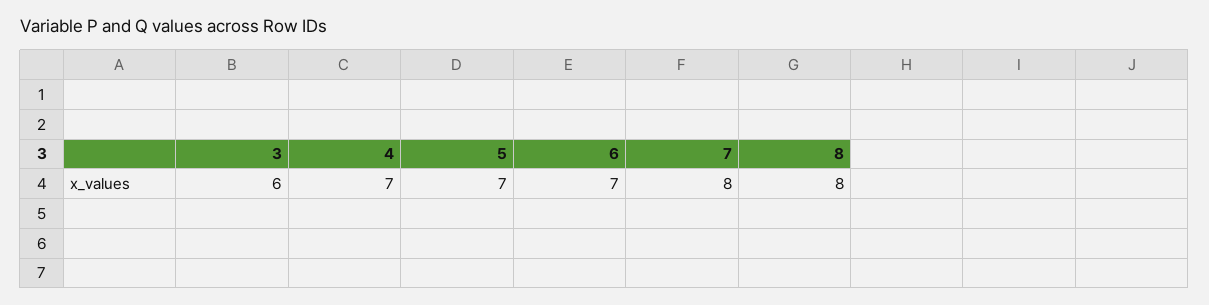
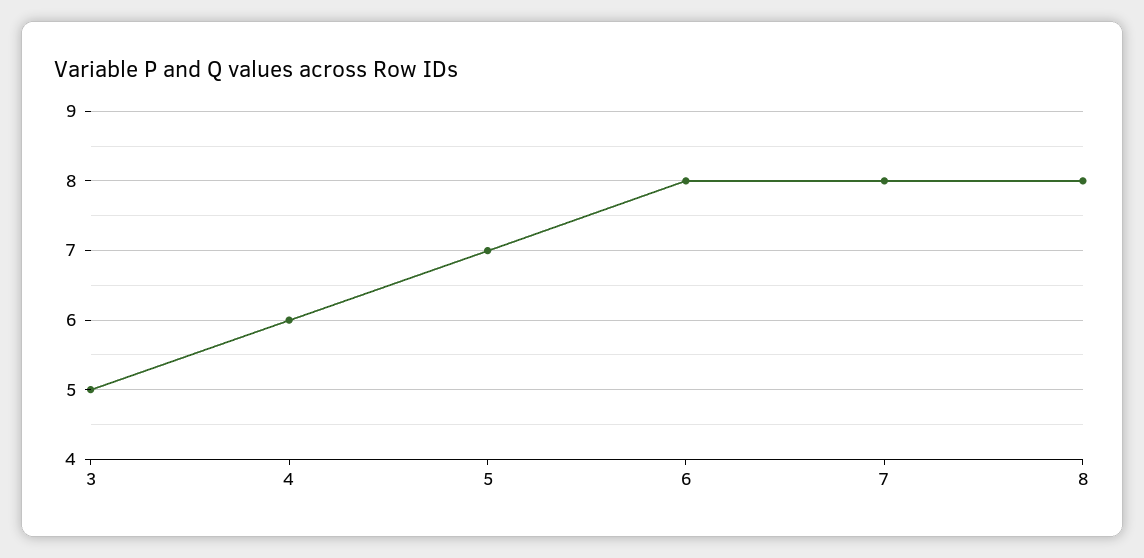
3: 6 -> 5
4: 7 -> 6
6: 7 -> 8

